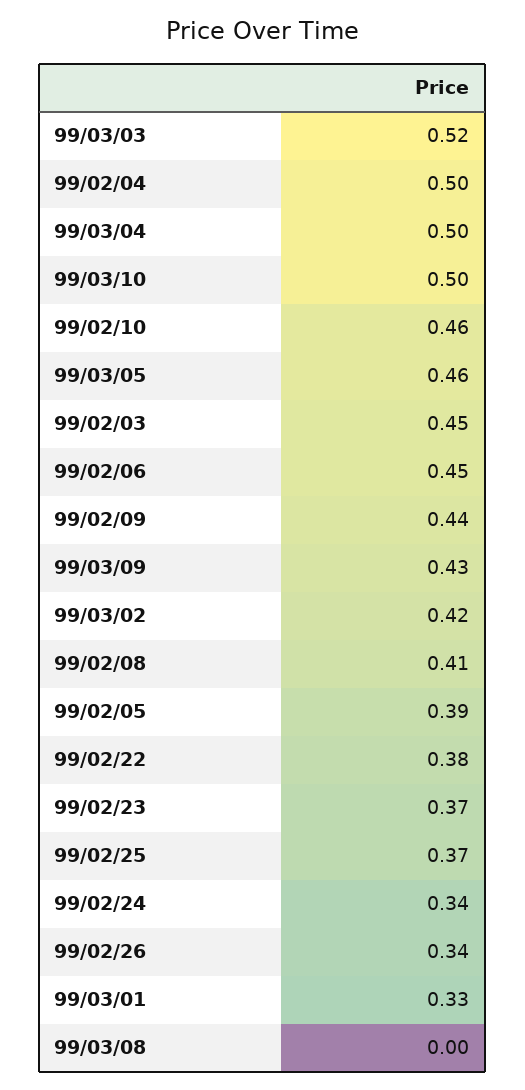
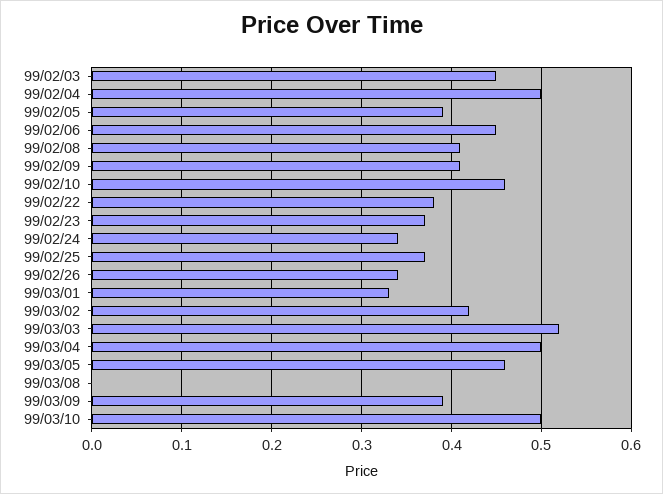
99/02/09: 0.44 -> 0.41
99/03/09: 0.43 -> 0.39

